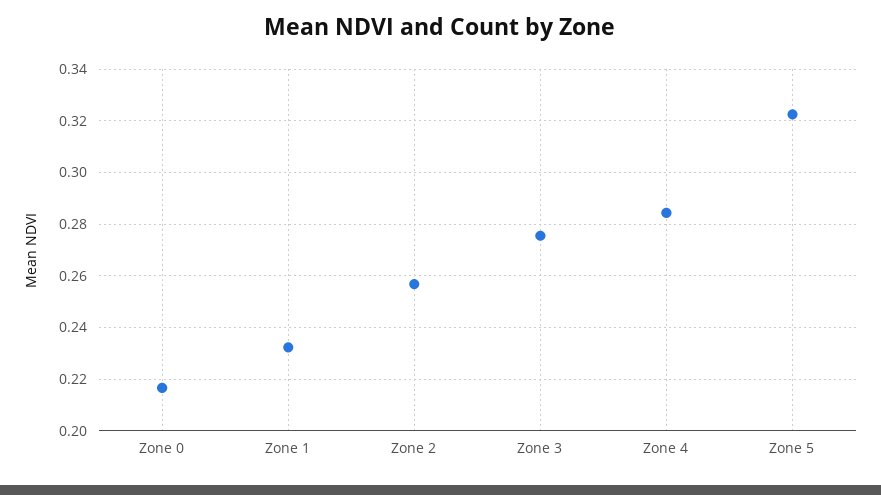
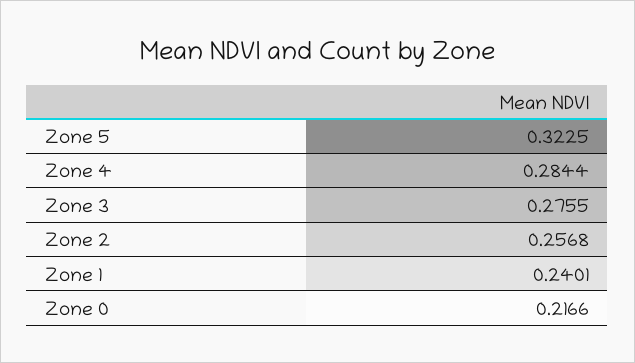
Zone 1: 0.2325 -> 0.2401

